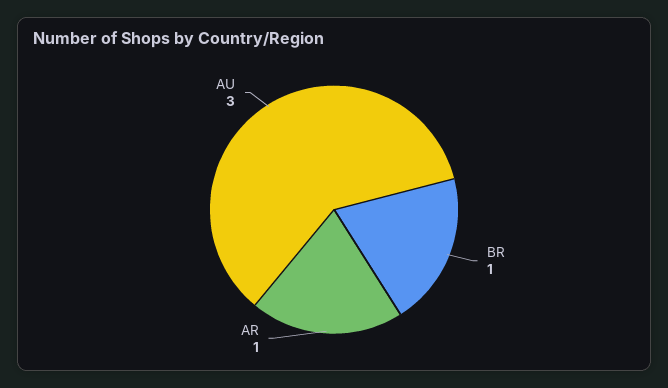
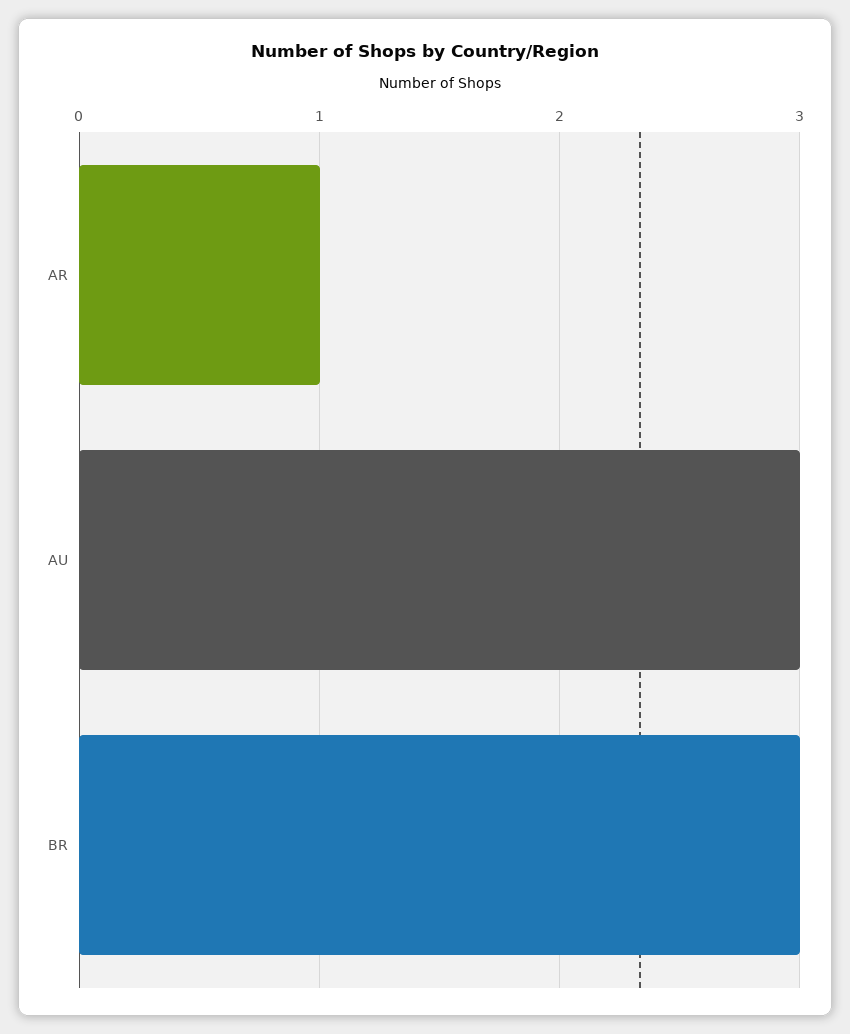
BR: 1 -> 3

